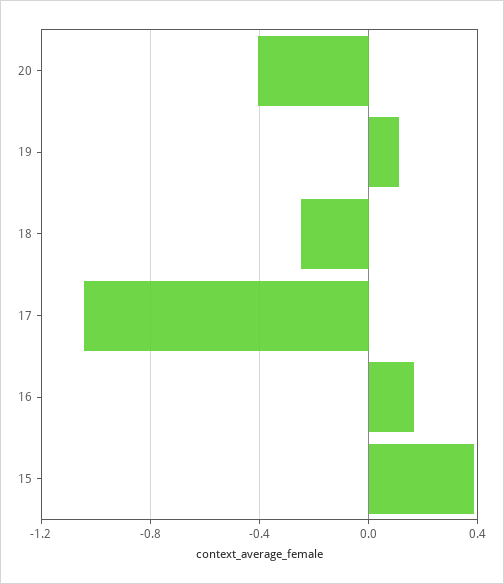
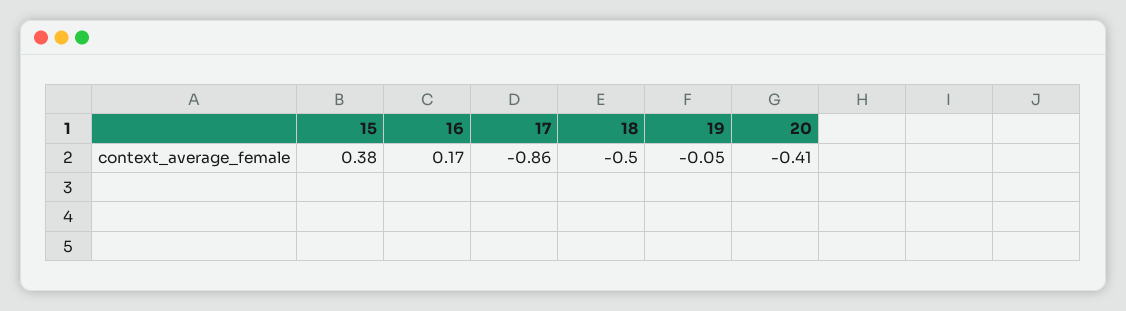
19: 0.1 -> -0.05
18: -0.25 -> -0.5
17: -1.05 -> -0.86

